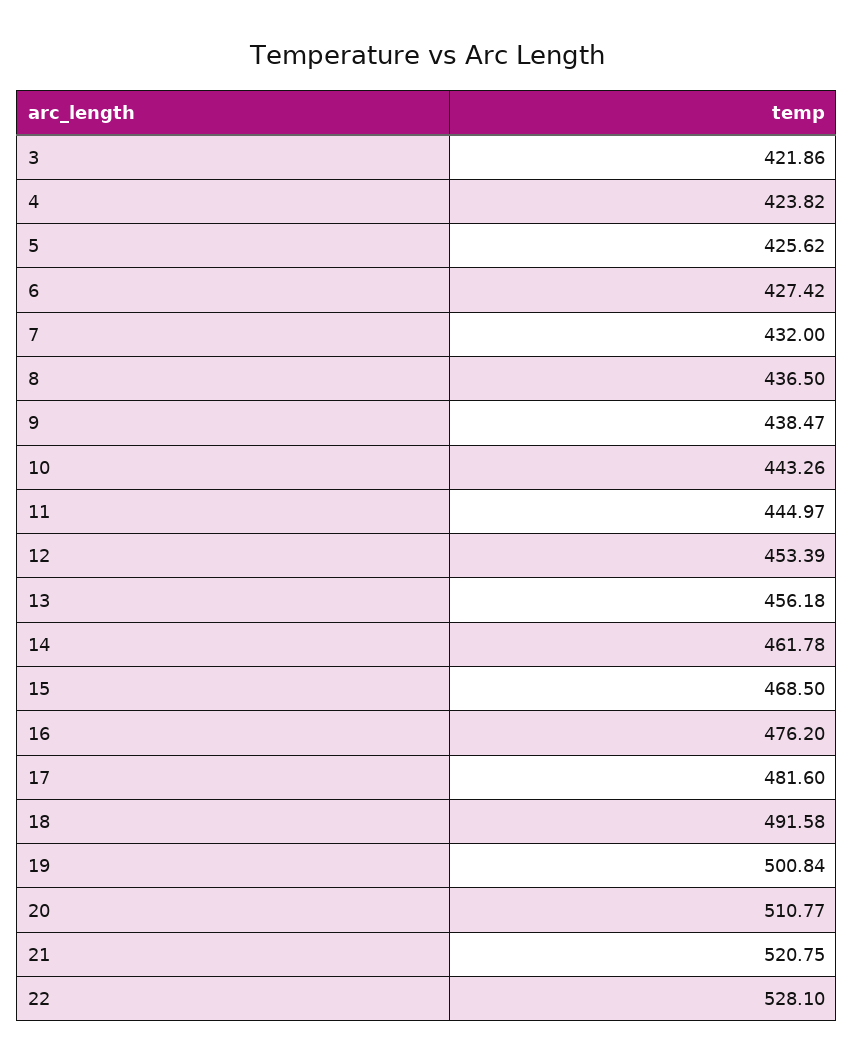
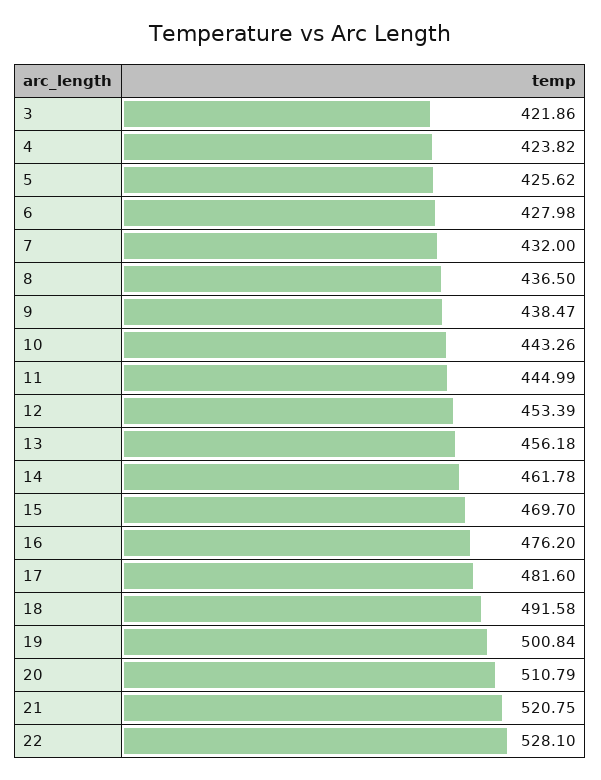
6: 427.42 -> 427.98
11: 444.97 -> 444.99
15: 468.5 -> 469.7
20: 510.77 -> 510.79

